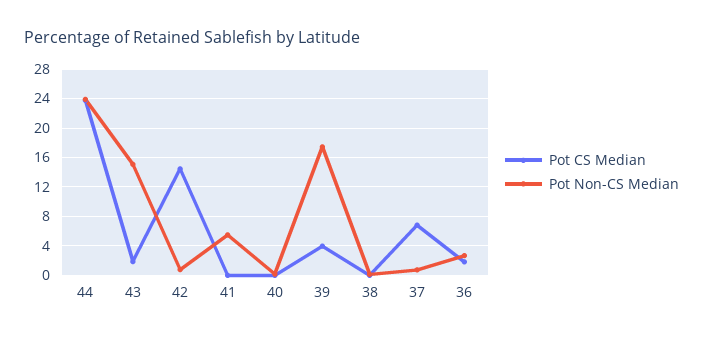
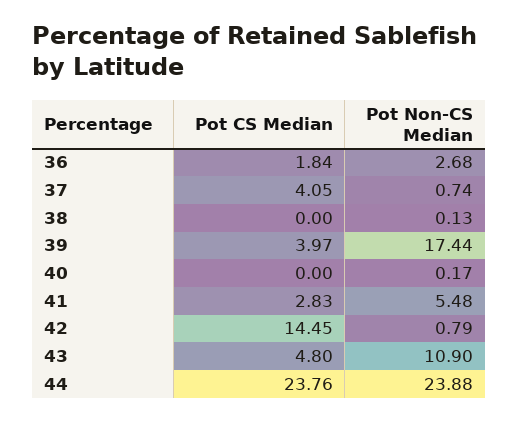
Pot CS Median, 43: 2 -> 4.8
Pot Non-CS Median, 43: 15 -> 10.9
Pot CS Median, 41: 0 -> 2.83
Pot CS Median, 37: 7 -> 4.05

